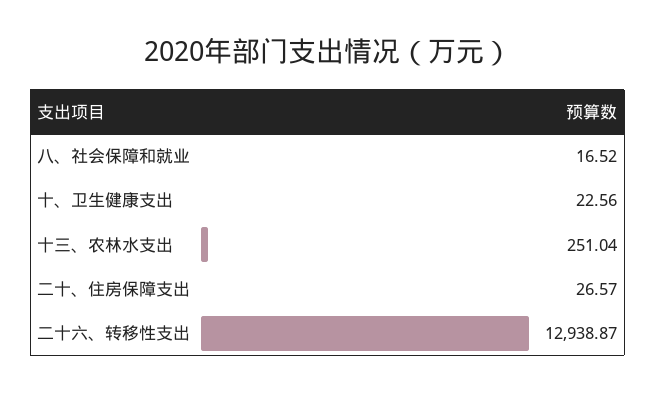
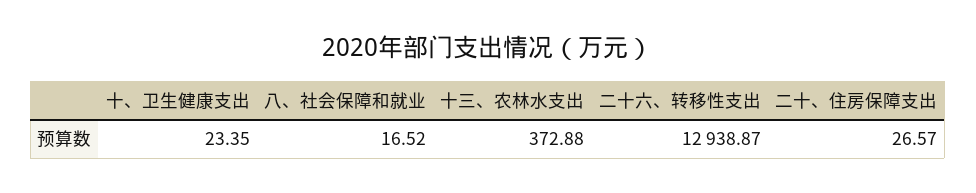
十、卫生健康支出: 22.56 -> 23.35
十三、农林水支出: 251.04 -> 372.88

